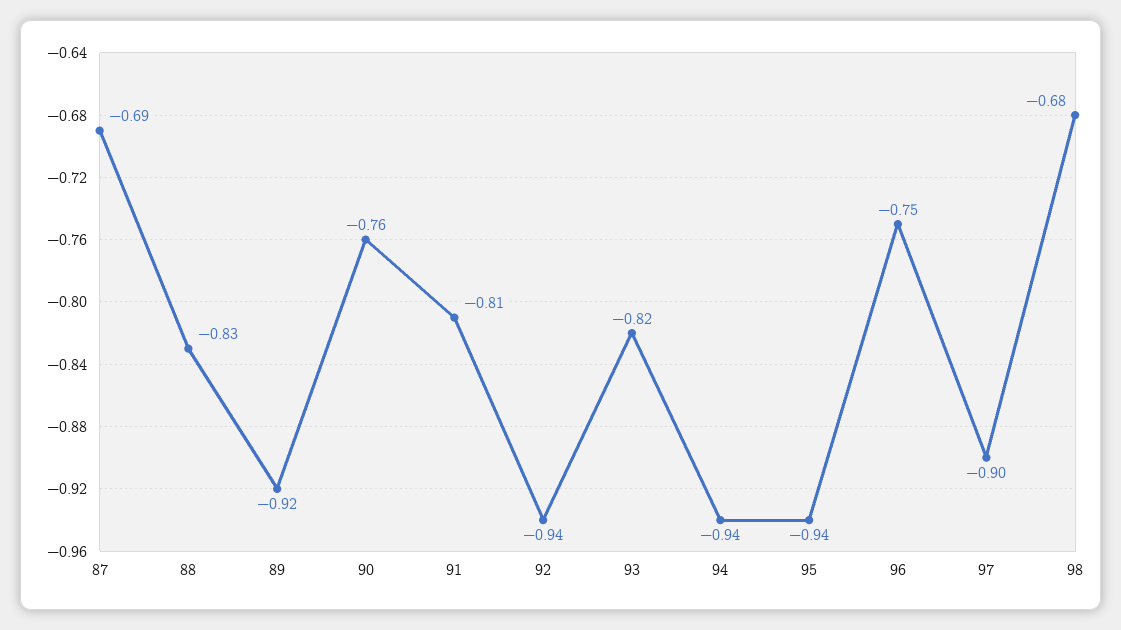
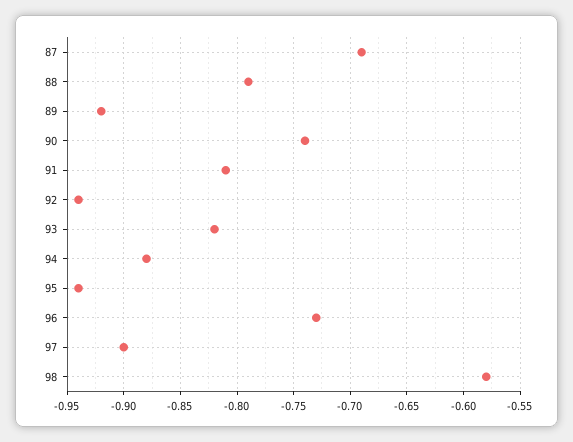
88: -0.83 -> -0.79
90: -0.76 -> -0.74
94: -0.94 -> -0.88
96: -0.75 -> -0.73
98: -0.68 -> -0.58

